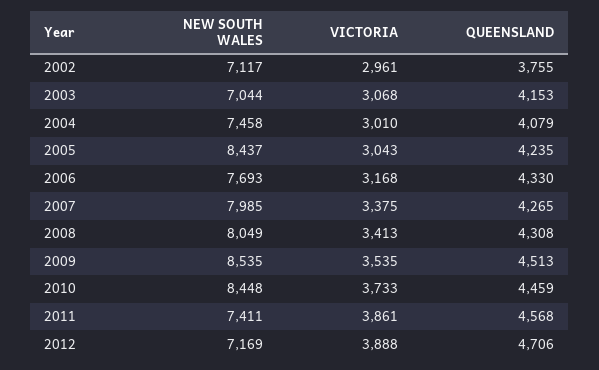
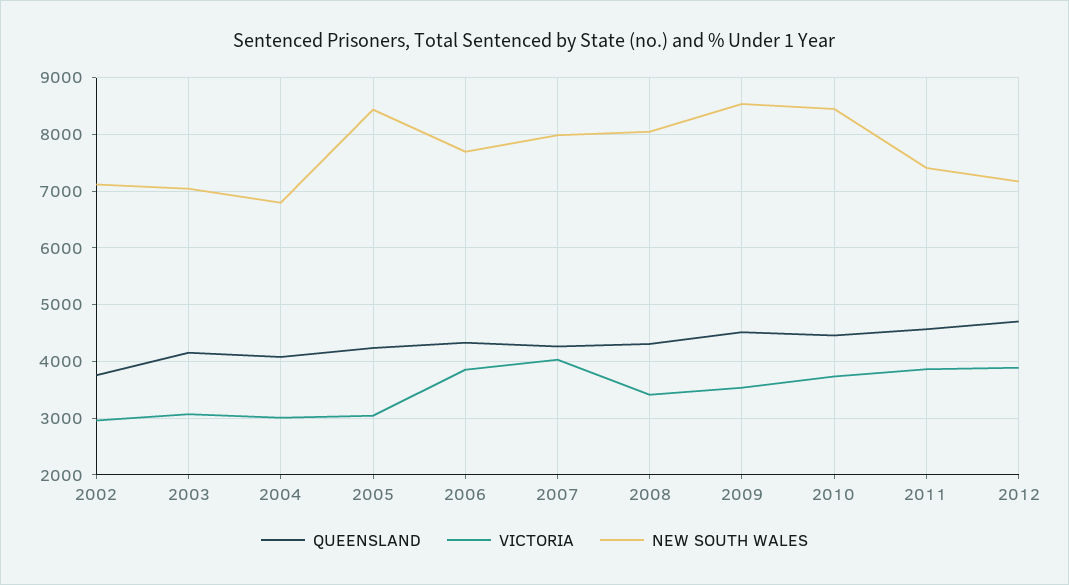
NEW SOUTH WALES, 2004: 7458 -> 6800
VICTORIA, 2006: 3168 -> 3800
VICTORIA, 2007: 3375 -> 4000

